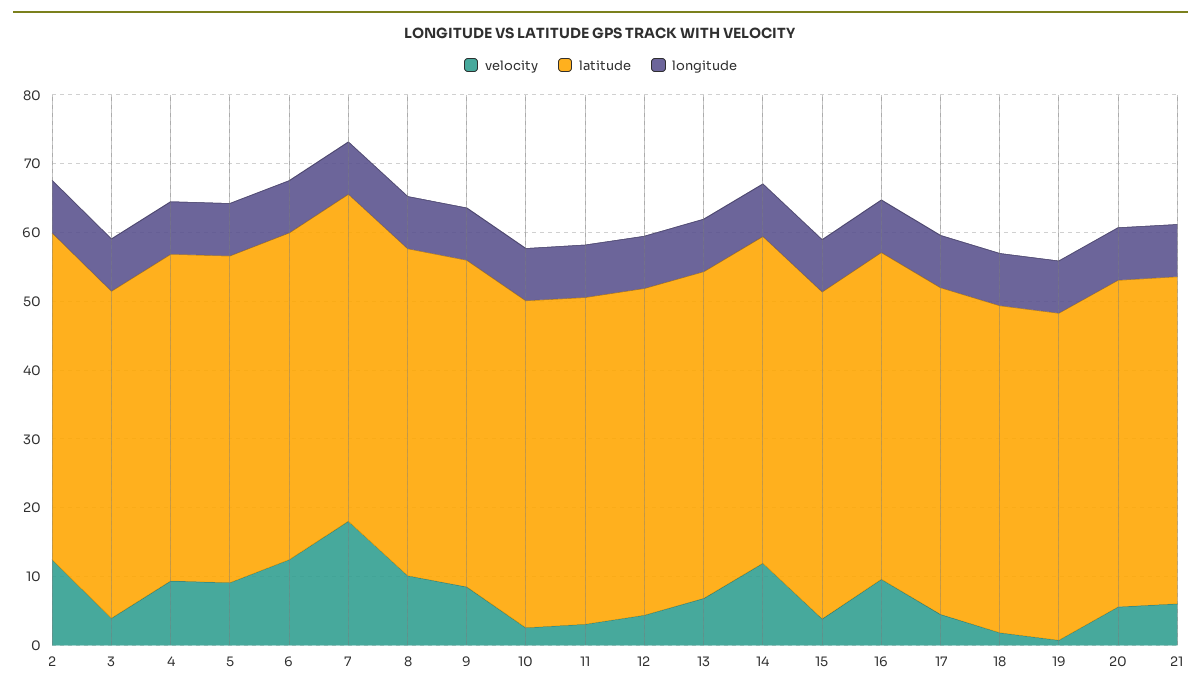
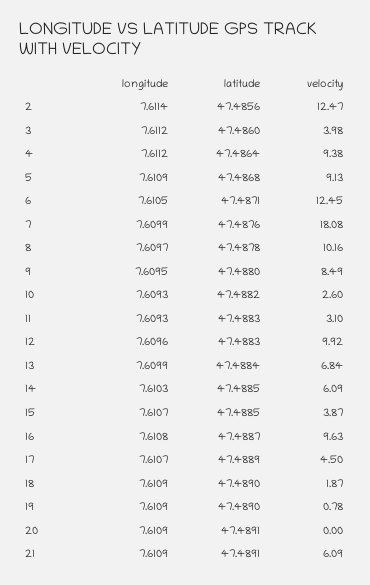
velocity, 12: 4 -> 9.92
velocity, 14: 12 -> 6.09
velocity, 20: 6 -> 0

